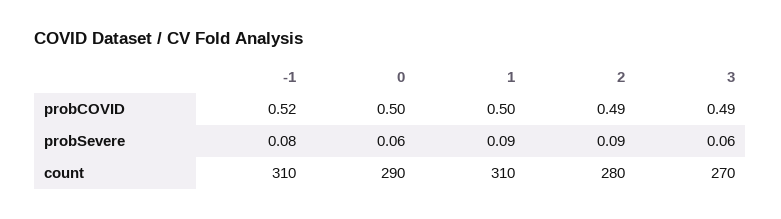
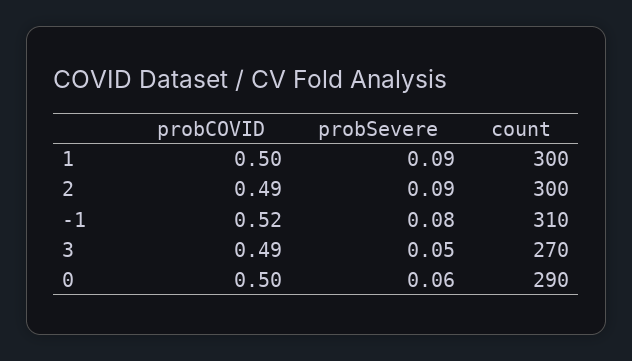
3, probSevere: 0.06 -> 0.05
1, count: 310 -> 300
2, count: 280 -> 300

